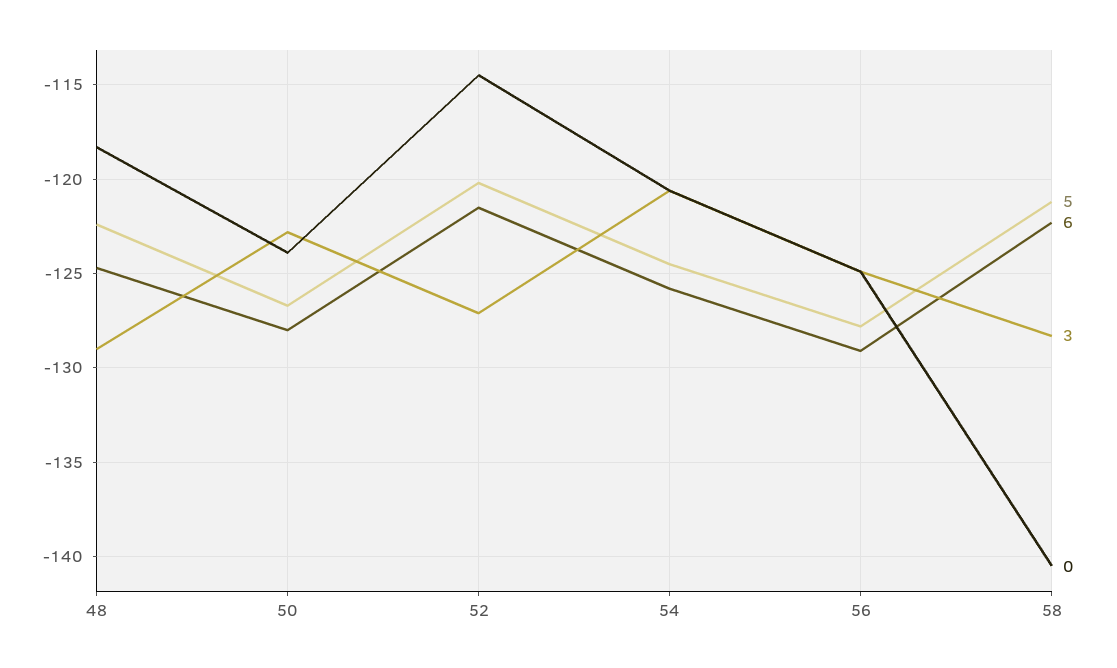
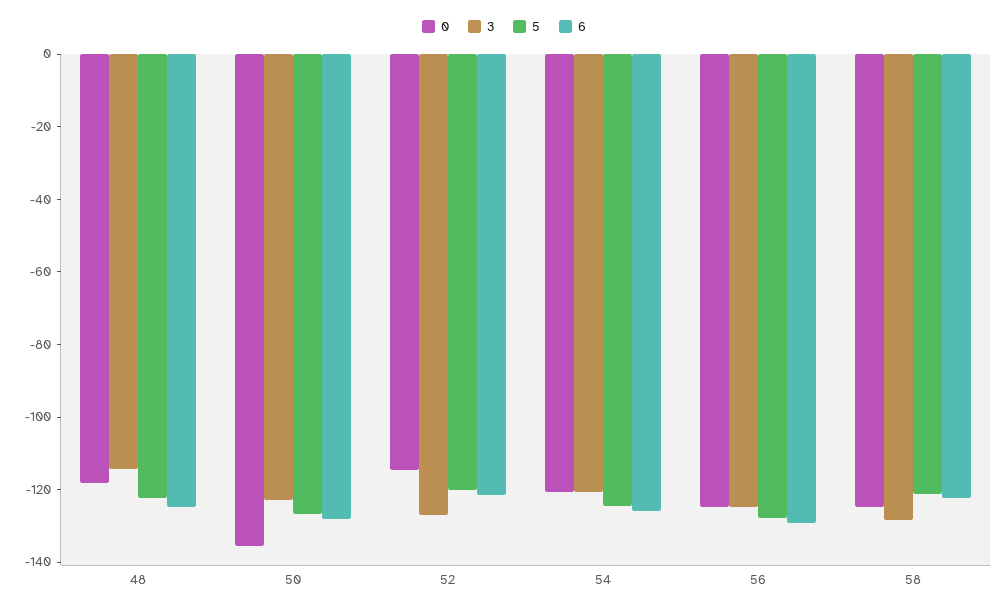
3, 48: -129 -> -115
0, 50: -124 -> -135
0, 58: -140.5 -> -125

